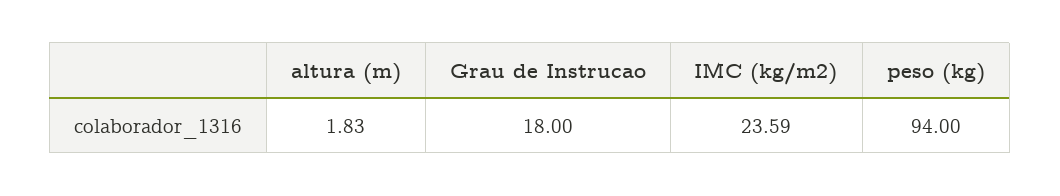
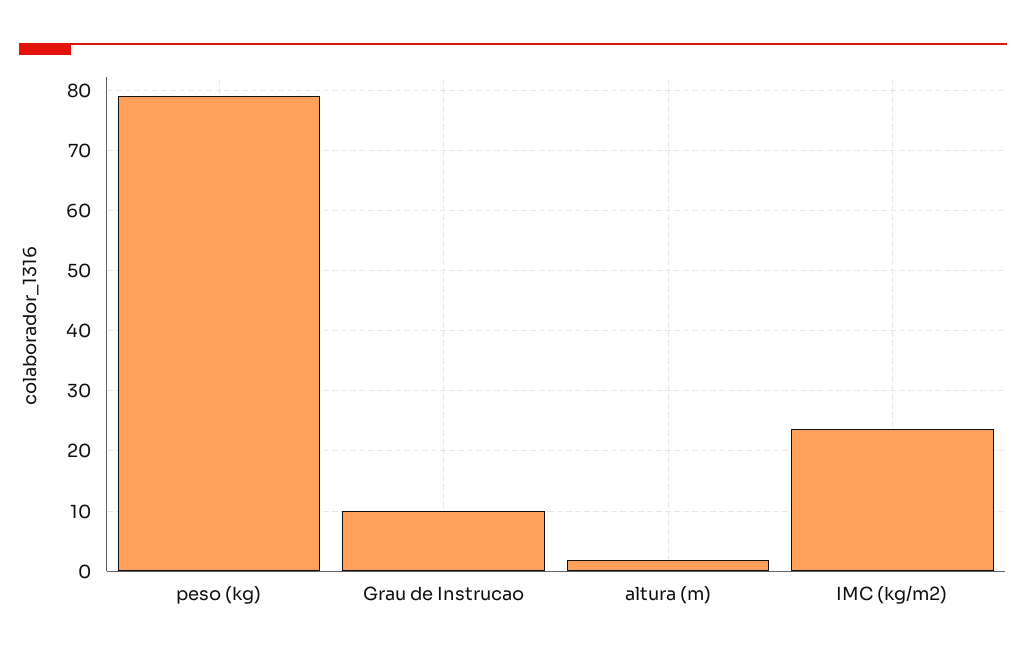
Grau de Instrucao: 18 -> 10
peso (kg): 94 -> 79

